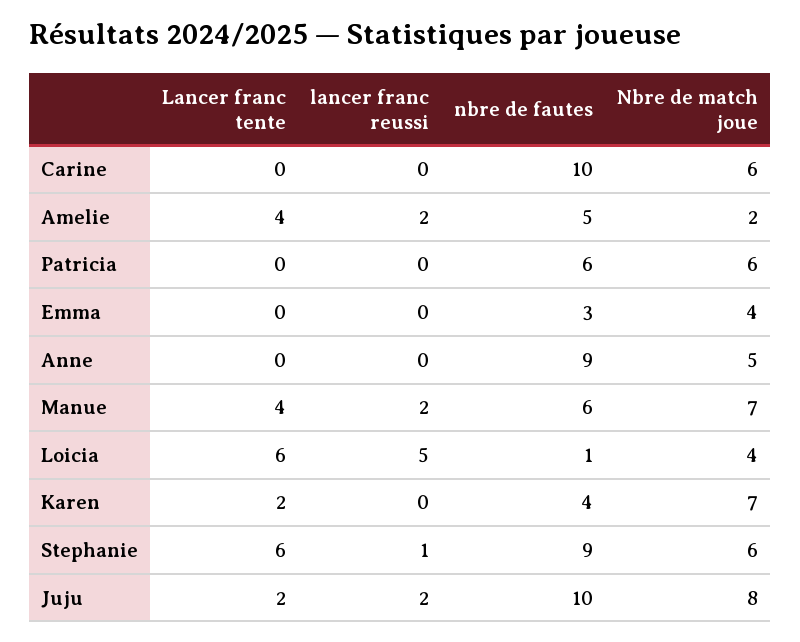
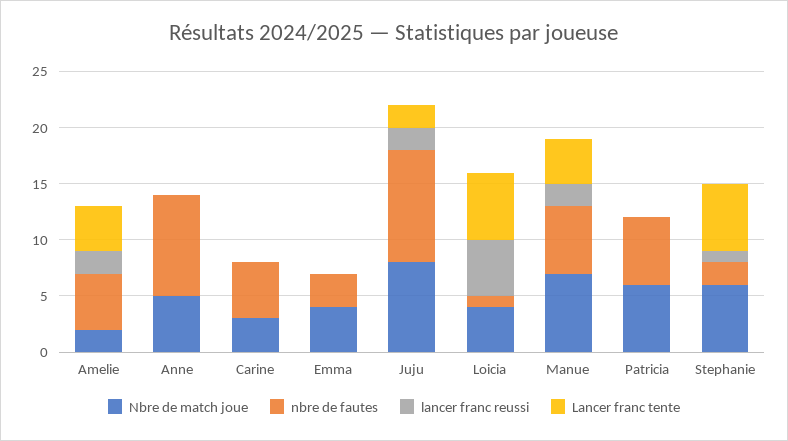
nbre de fautes, Carine: 10 -> 5
Nbre de match joue, Carine: 6 -> 3
Lancer franc tente, Karen: 2 -> none
lancer franc reussi, Karen: 0 -> none
nbre de fautes, Karen: 4 -> none
Nbre de match joue, Karen: 7 -> none
nbre de fautes, Stephanie: 9 -> 2

